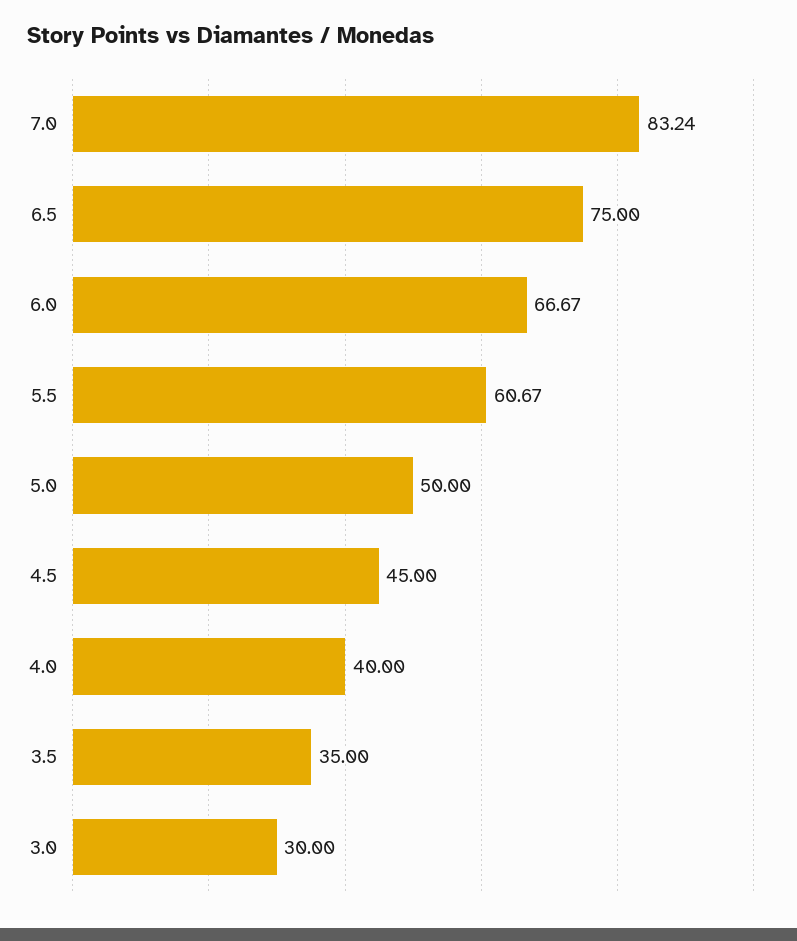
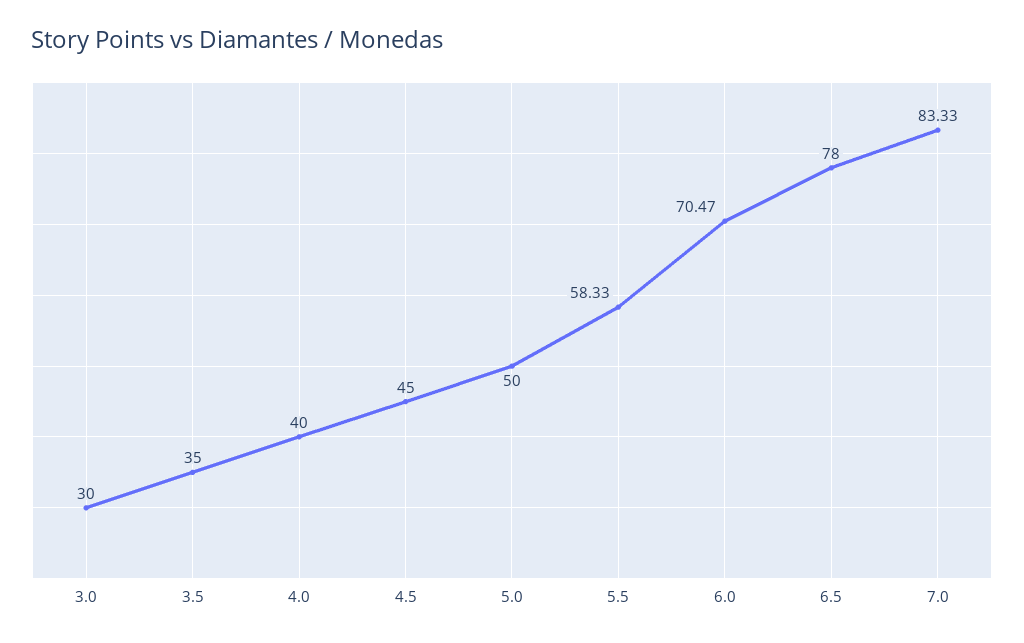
7.0: 83.24 -> 83.33
6.5: 75 -> 78
6.0: 66.67 -> 70.47
5.5: 60.67 -> 58.33

